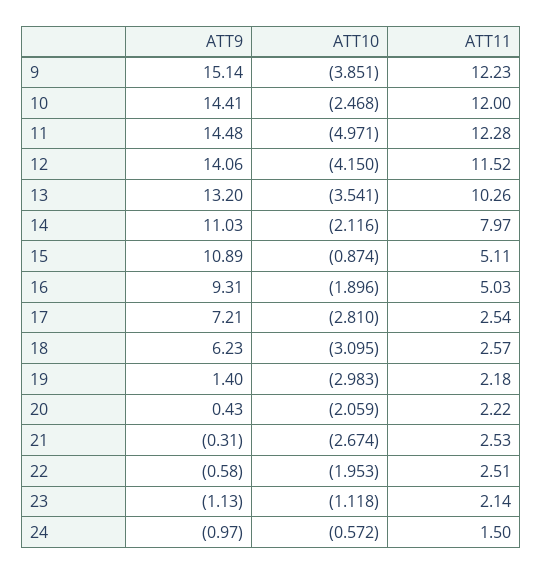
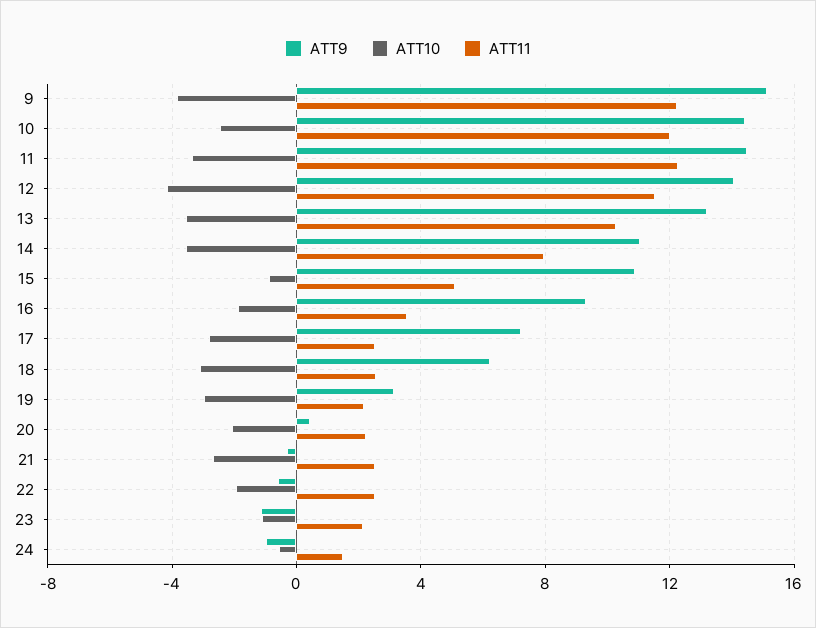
ATT10, 11: -4.971 -> -3.5
ATT10, 14: -2.116 -> -3.5
ATT11, 16: 5.03 -> 3.5
ATT9, 19: 1.4 -> 3

